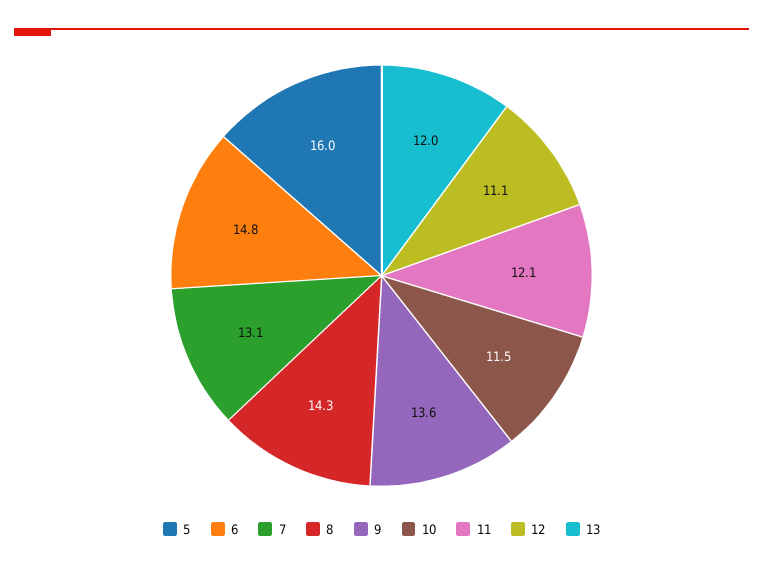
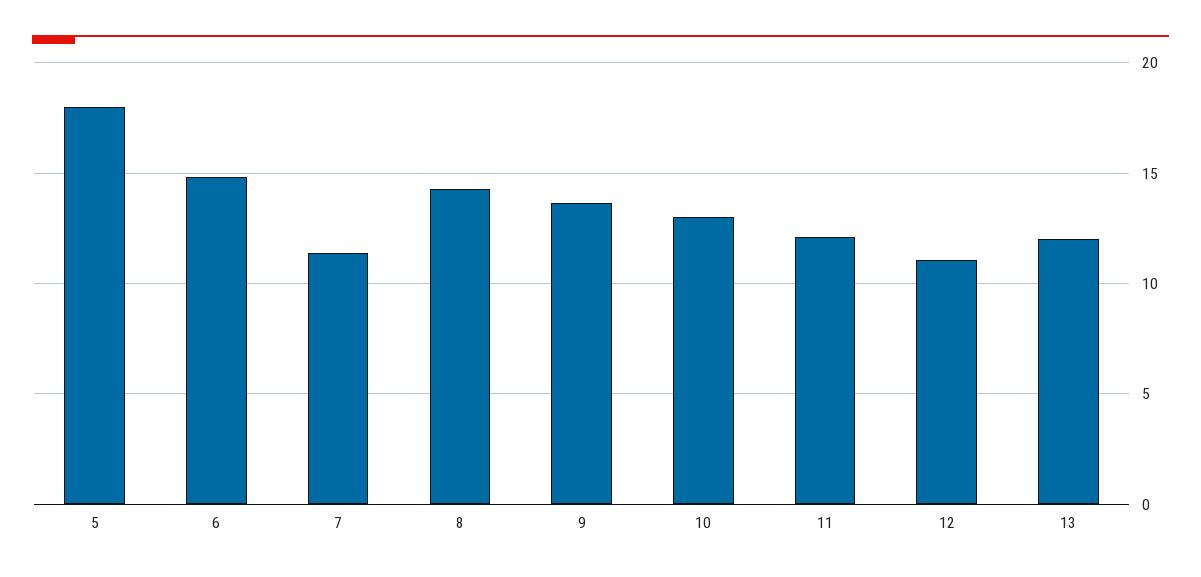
5: 16 -> 18
7: 13.1 -> 11.5
10: 11.5 -> 13

